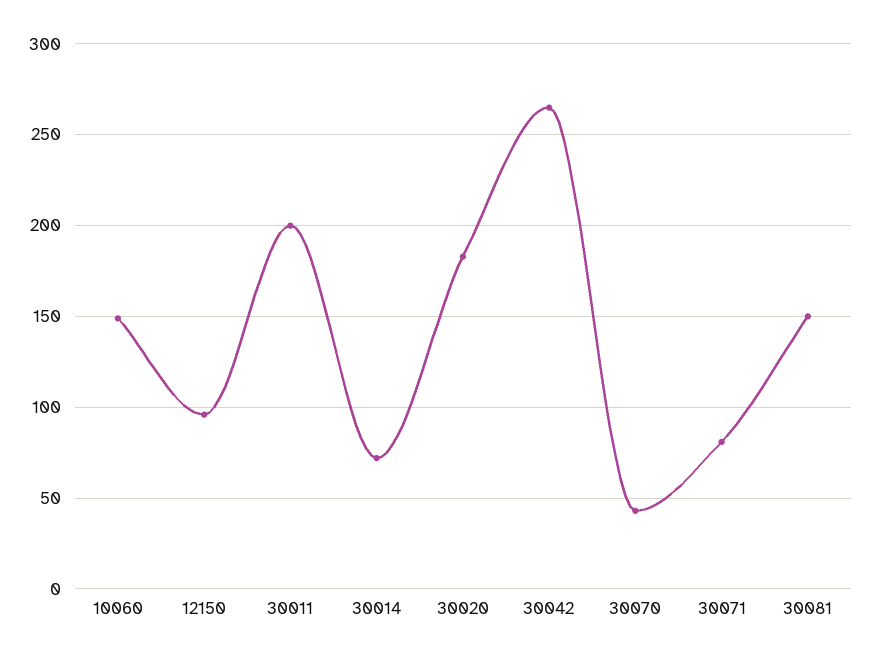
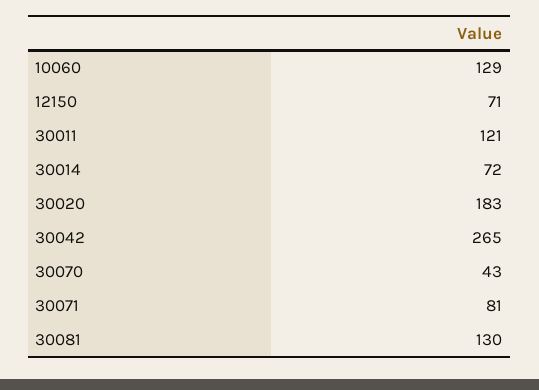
10060: 150 -> 129
12150: 95 -> 71
30011: 200 -> 121
30081: 150 -> 130

